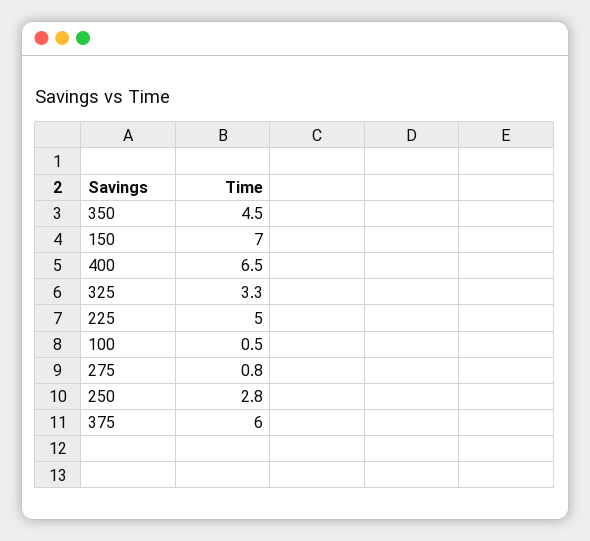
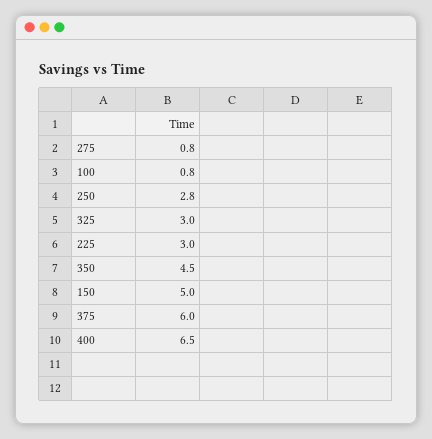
150: 7 -> 5
325: 3.3 -> 3
225: 5 -> 3
100: 0.5 -> 0.8

